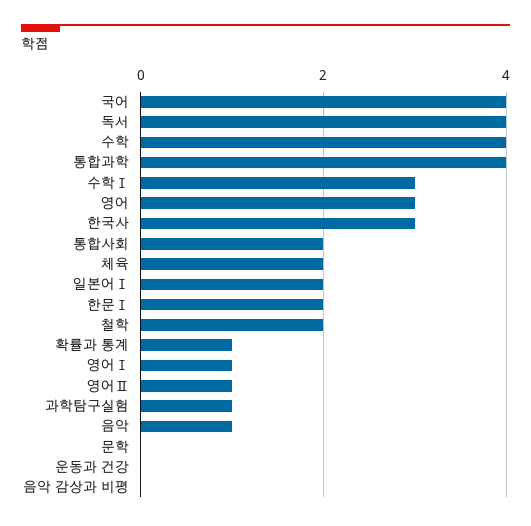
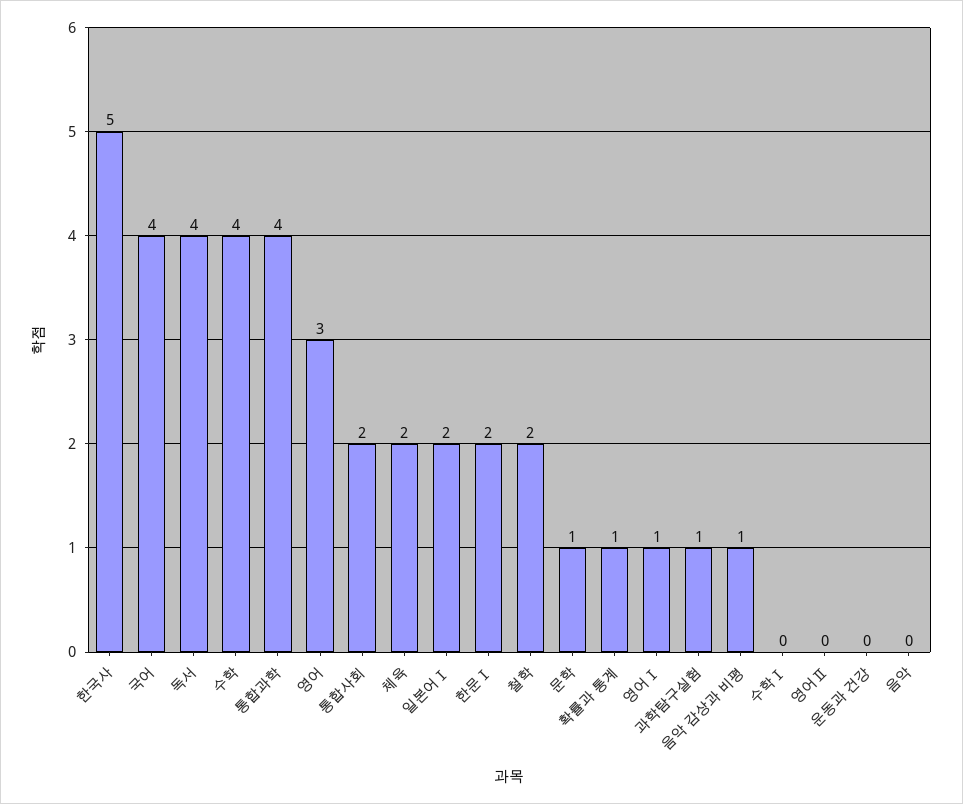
수학Ⅰ: 3 -> 0
한국사: 3 -> 5
영어Ⅱ: 1 -> 0
음악: 1 -> 0
문학: 0 -> 1
음악 감상과 비평: 0 -> 1

